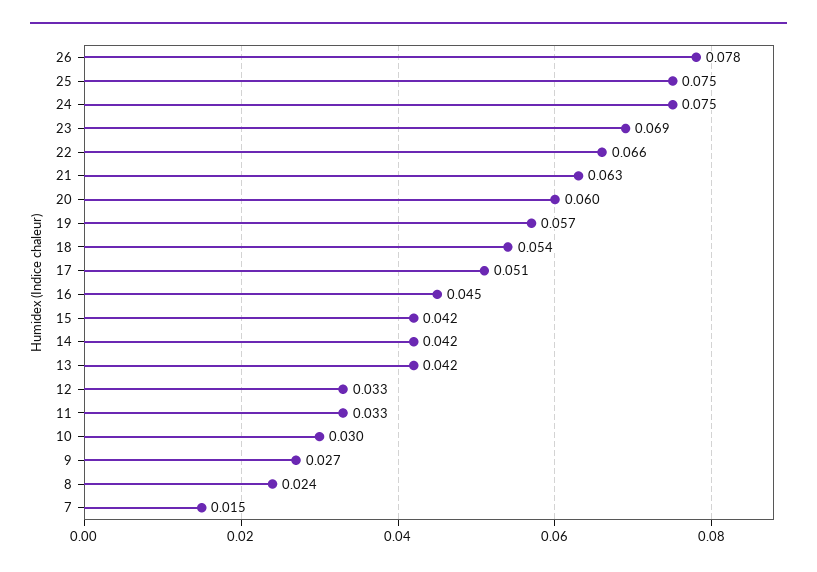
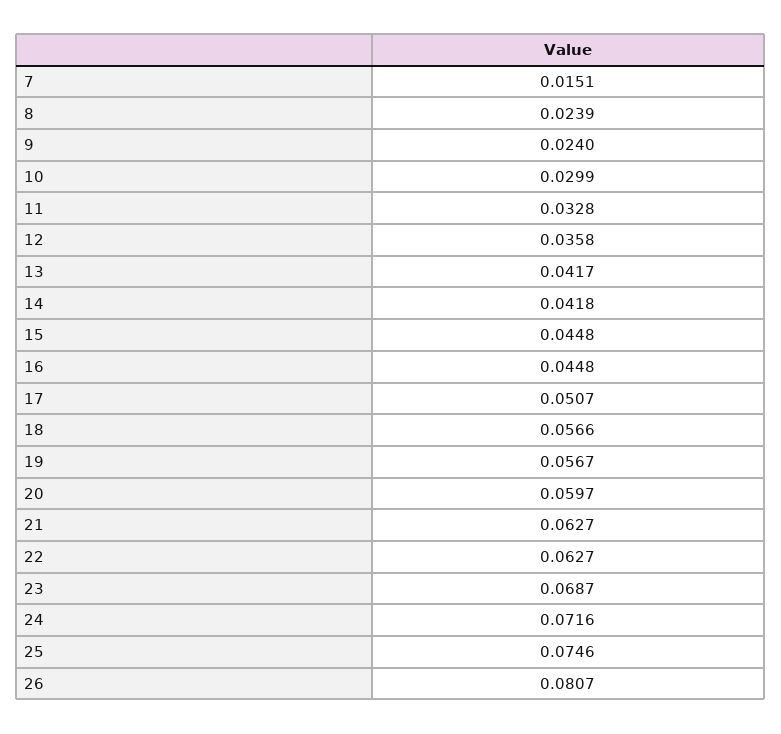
26: 0.078 -> 0.0807
24: 0.075 -> 0.0716
22: 0.066 -> 0.0627
18: 0.054 -> 0.0566
15: 0.042 -> 0.0448
12: 0.033 -> 0.0358
9: 0.027 -> 0.024

